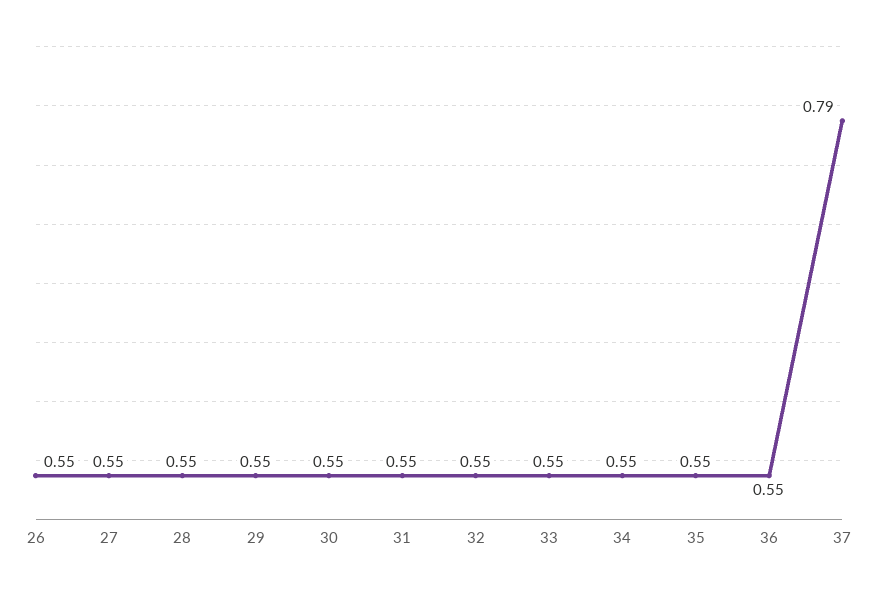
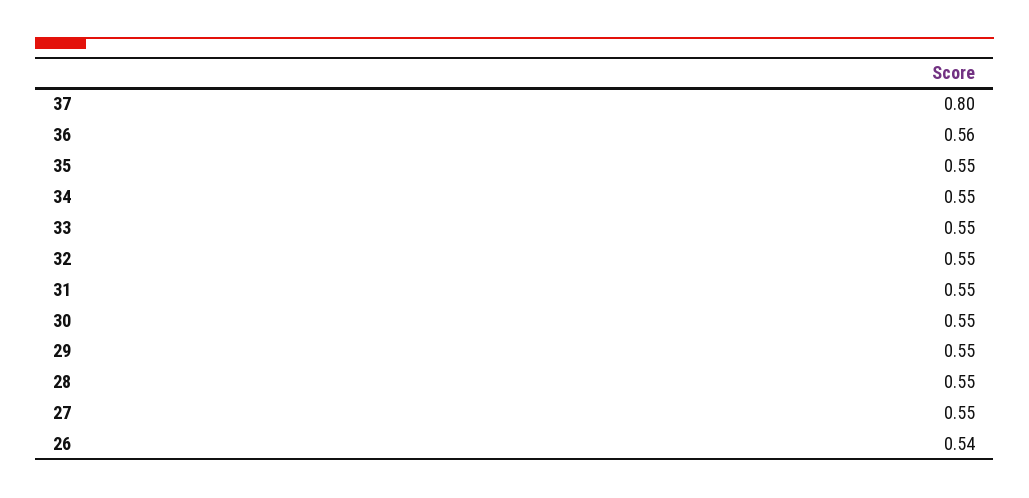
26: 0.55 -> 0.54
36: 0.55 -> 0.56
37: 0.79 -> 0.8

